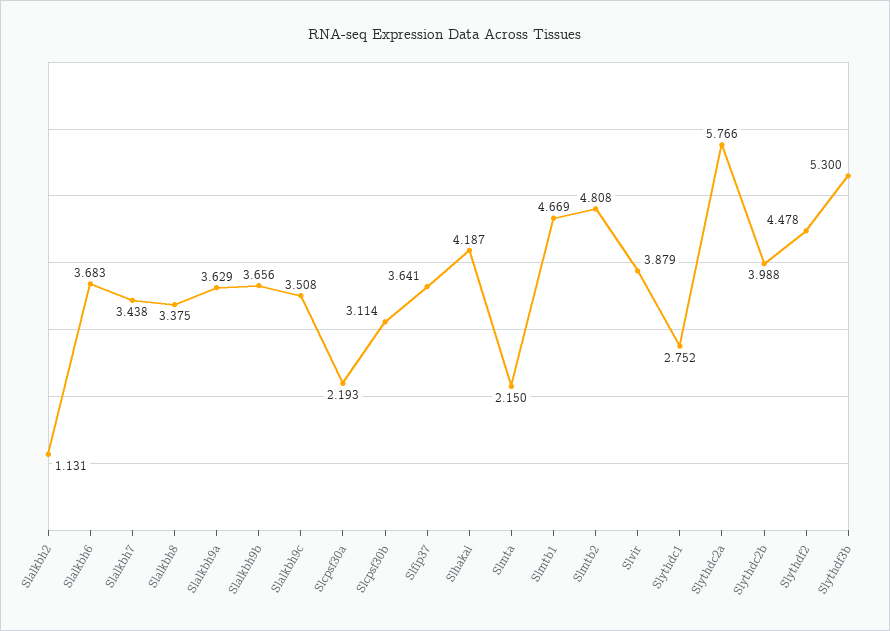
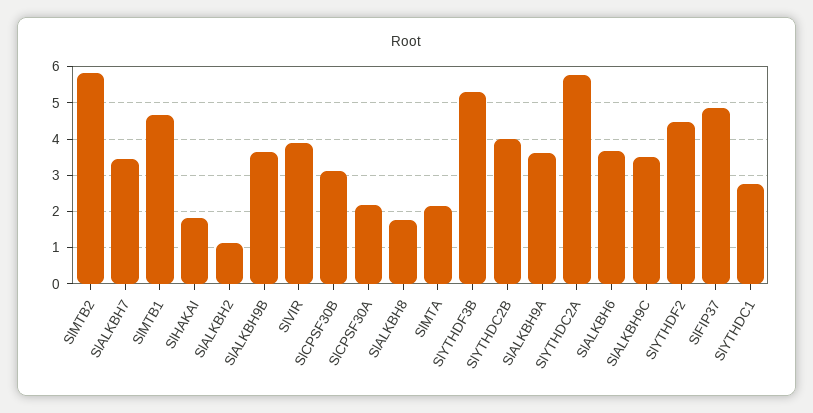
Slalkbh8: 3.375 -> 1.8
Slfip37: 3.641 -> 4.8
Slhakai: 4.187 -> 1.8
Slmtb2: 4.808 -> 5.8

